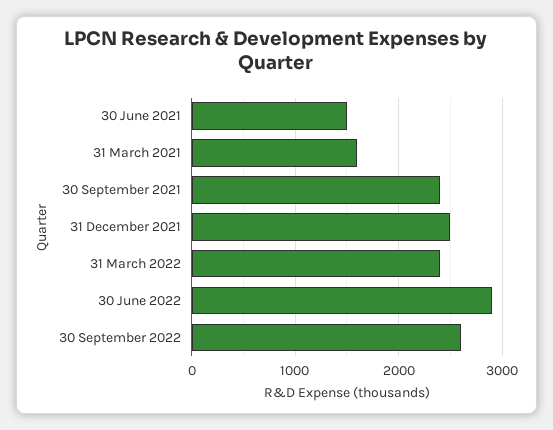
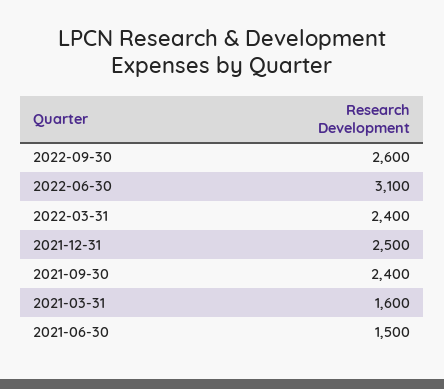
30 June 2022: 2900 -> 3100

